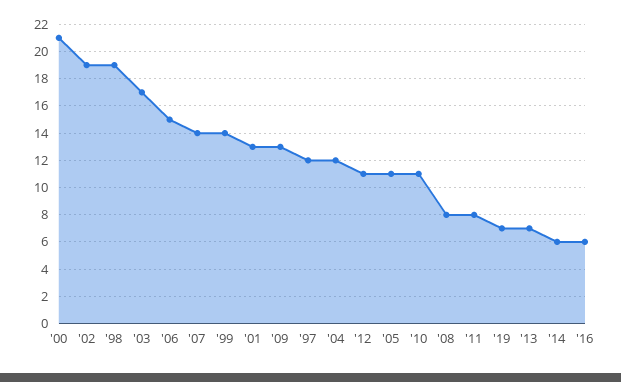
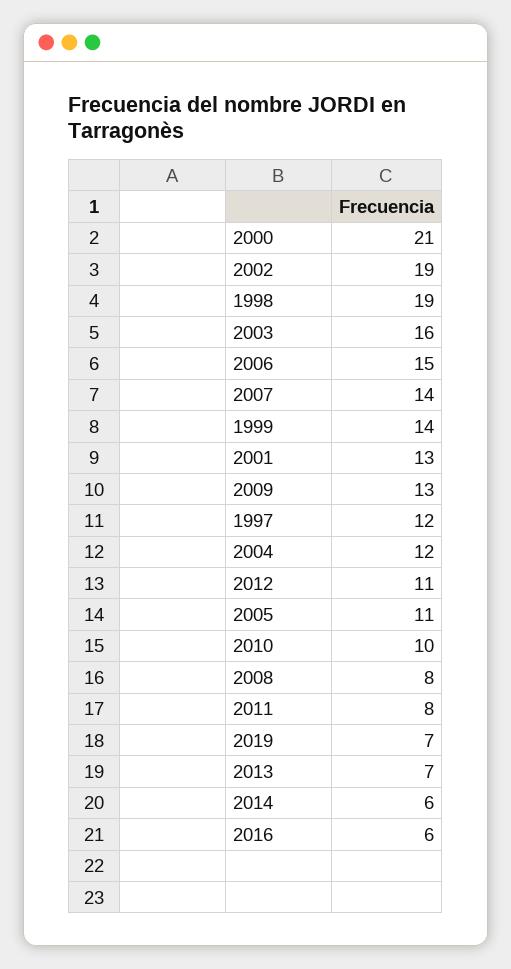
'03: 17 -> 16
'10: 11 -> 10

